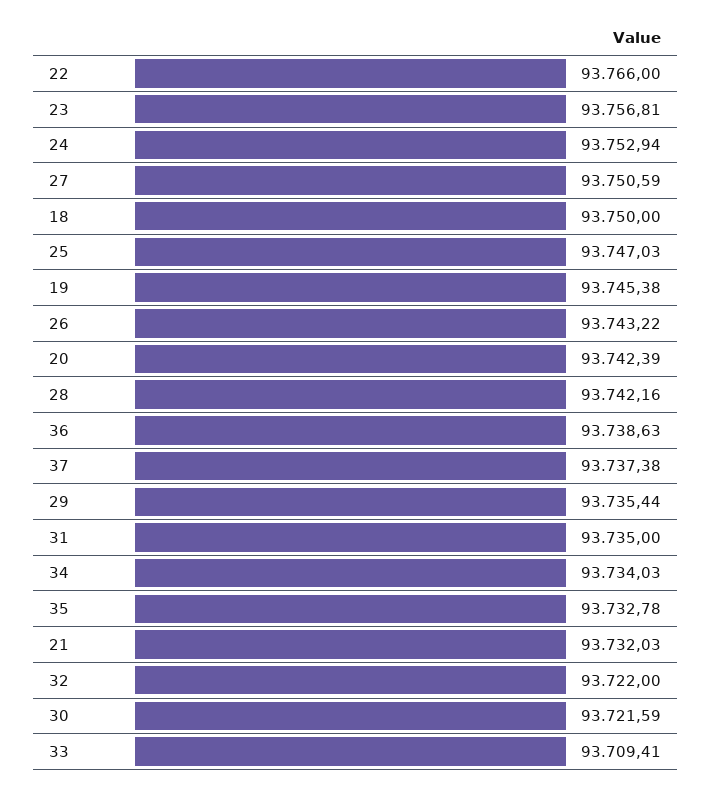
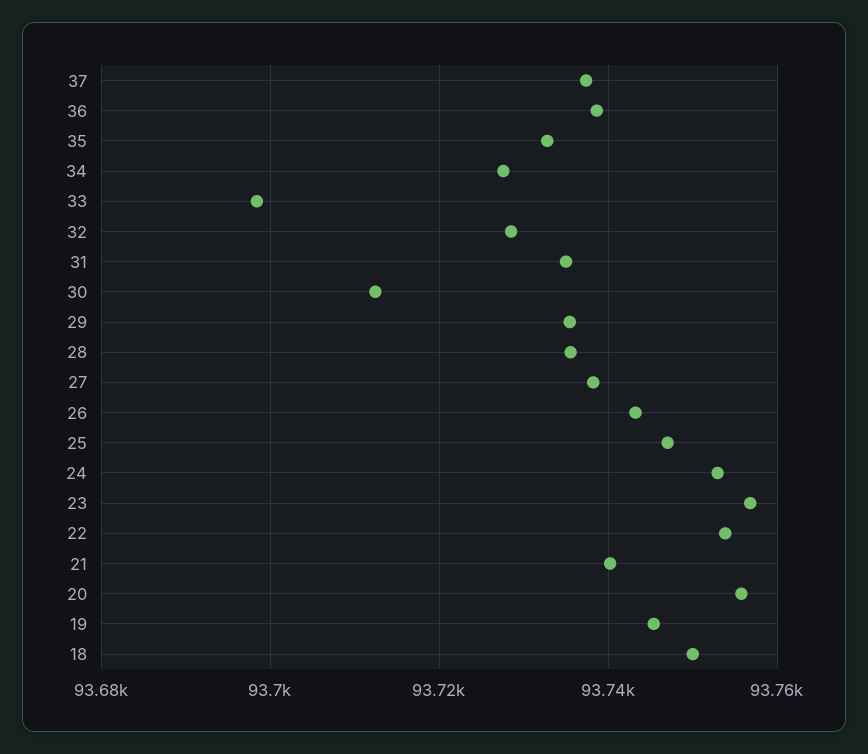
22: 93766 -> 93754
27: 93750.59 -> 93738
20: 93742.39 -> 93756
28: 93742.16 -> 93736
34: 93734.03 -> 93728
21: 93732.03 -> 93740
32: 93722 -> 93728
30: 93721.59 -> 93712
33: 93709.41 -> 93698

